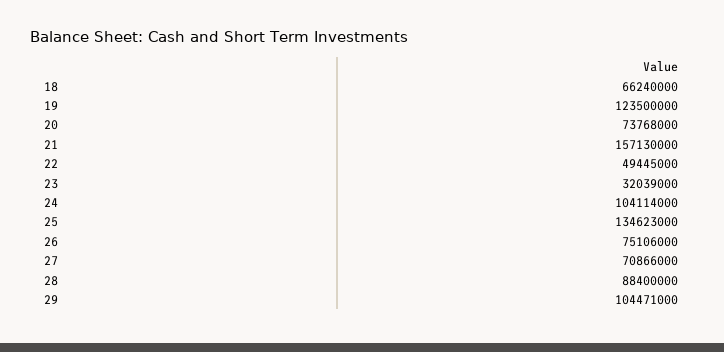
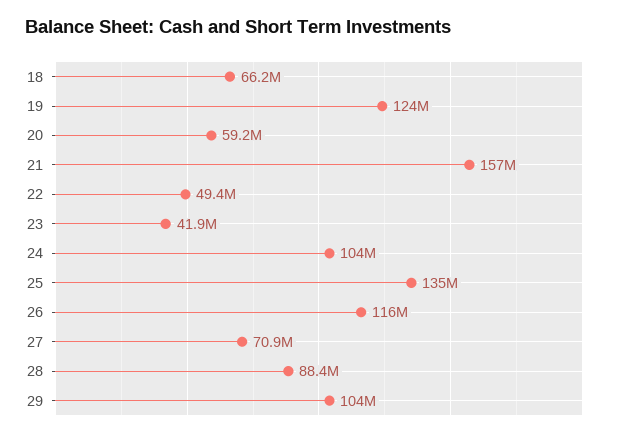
20: 73768000 -> 59200000
23: 32039000 -> 41900000
26: 75106000 -> 116000000

